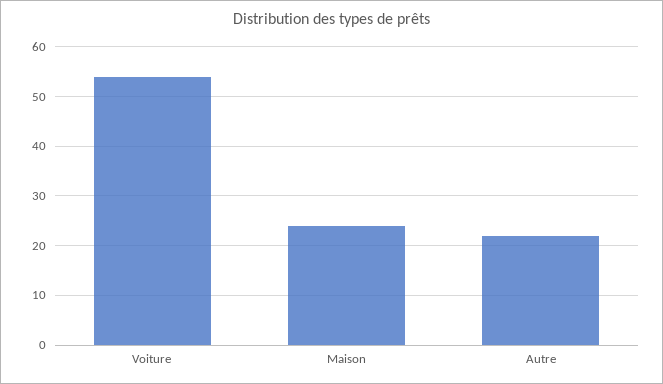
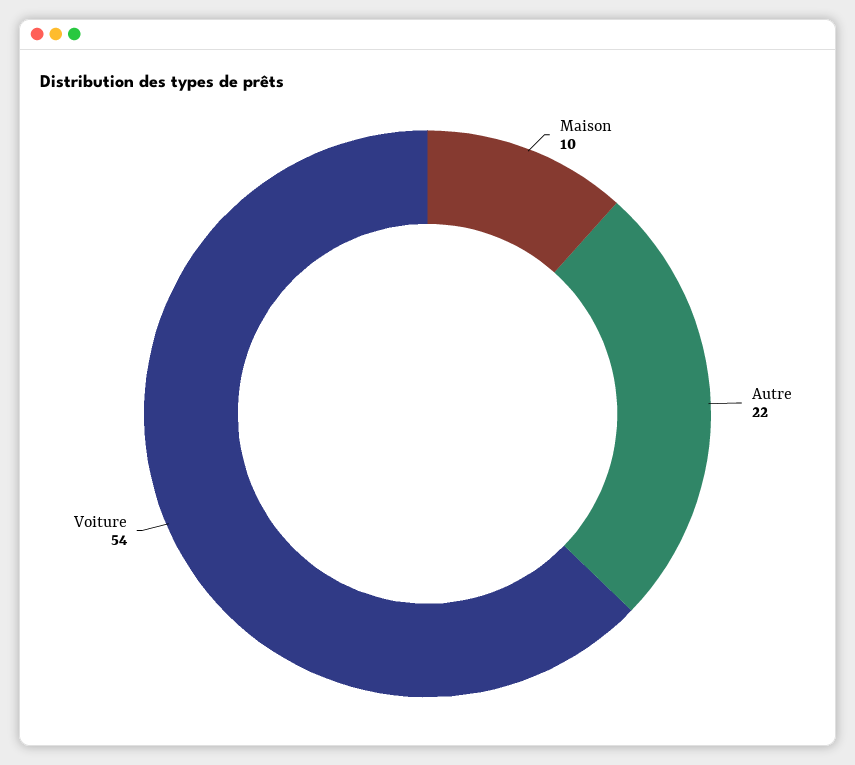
Maison: 25 -> 10

